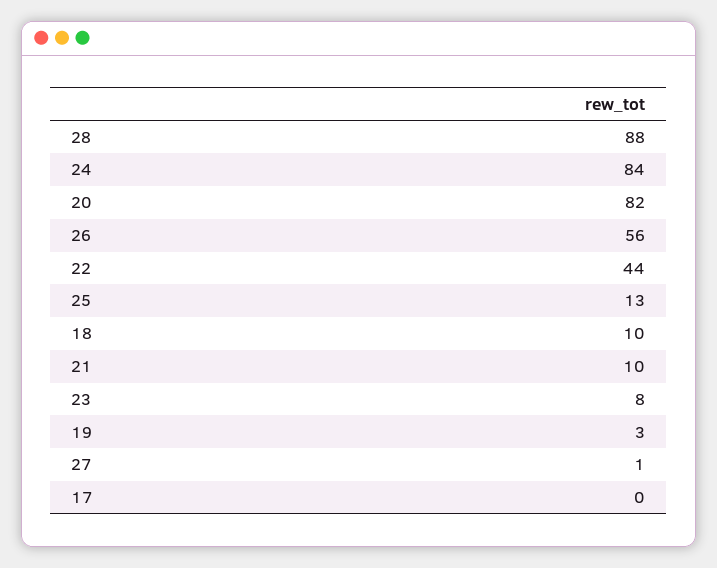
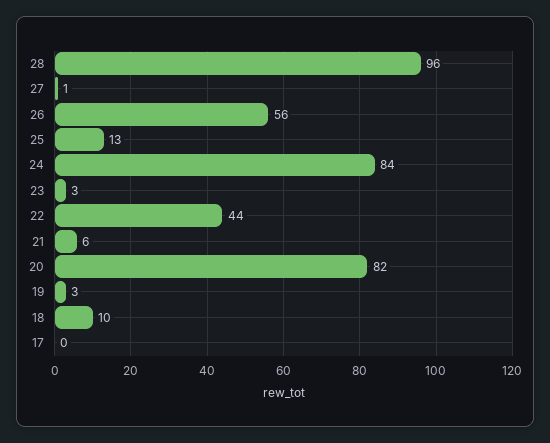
28: 88 -> 96
21: 10 -> 6
23: 8 -> 3

